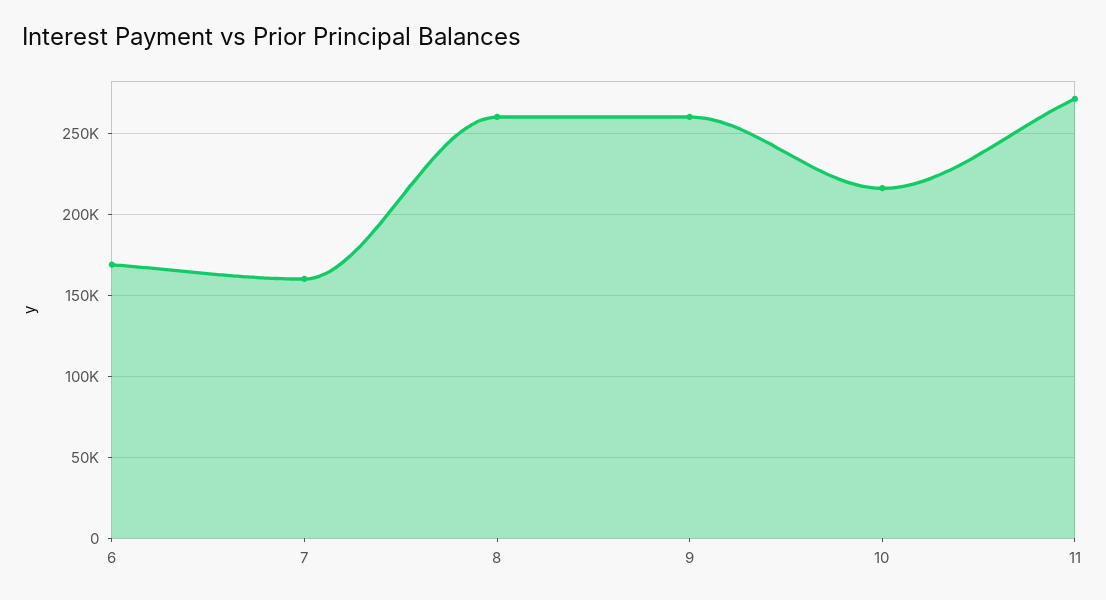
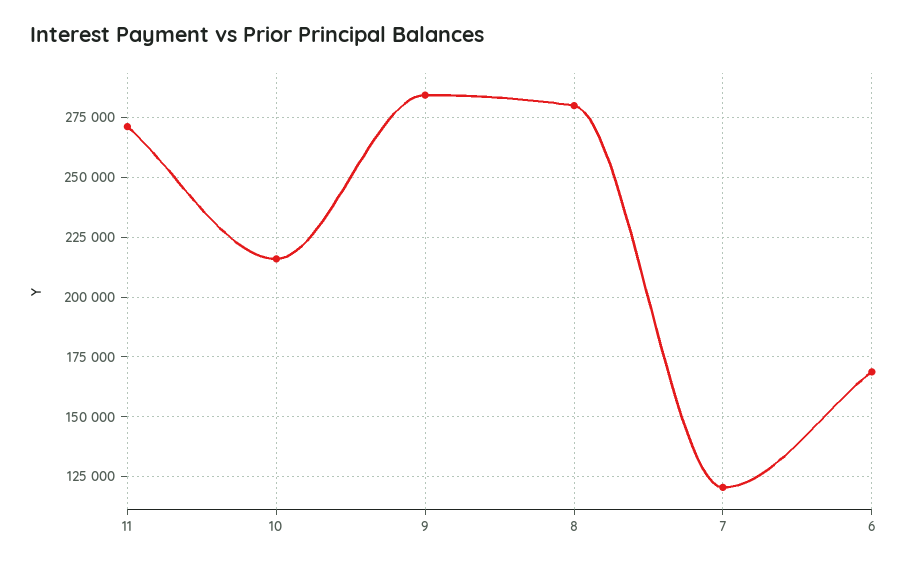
7: 160000 -> 120000
8: 260000 -> 280000
9: 260000 -> 285000

